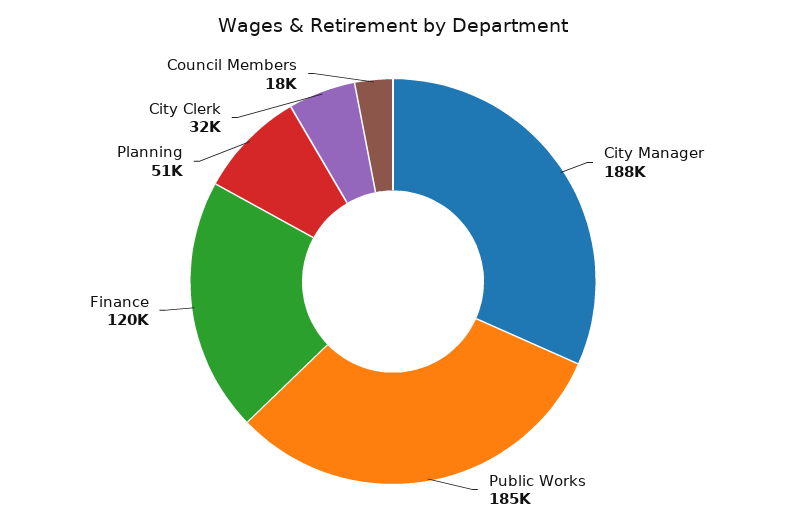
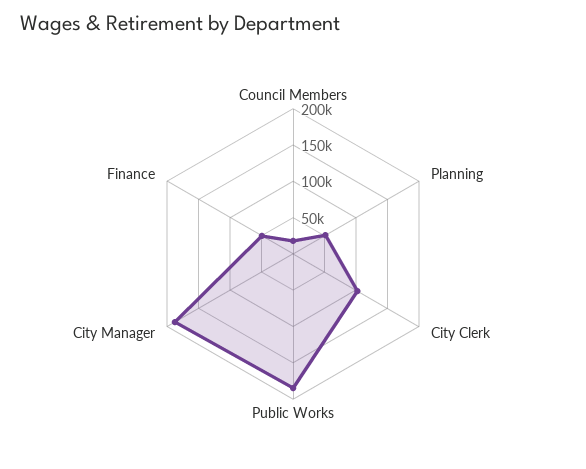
Finance: 120000 -> 50000
City Clerk: 32000 -> 100000

